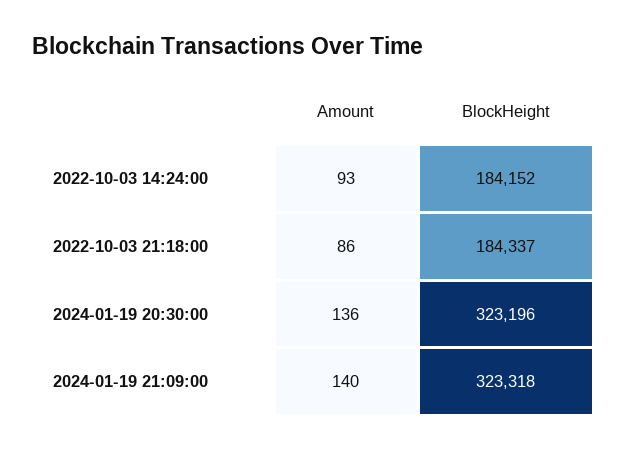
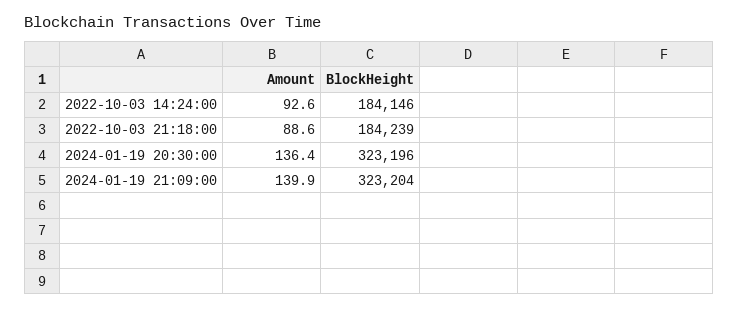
BlockHeight, 2022-10-03 14:24:00: 184152 -> 184146
Amount, 2022-10-03 21:18:00: 86 -> 88.6
BlockHeight, 2022-10-03 21:18:00: 184337 -> 184239
BlockHeight, 2024-01-19 21:09:00: 323318 -> 323204

